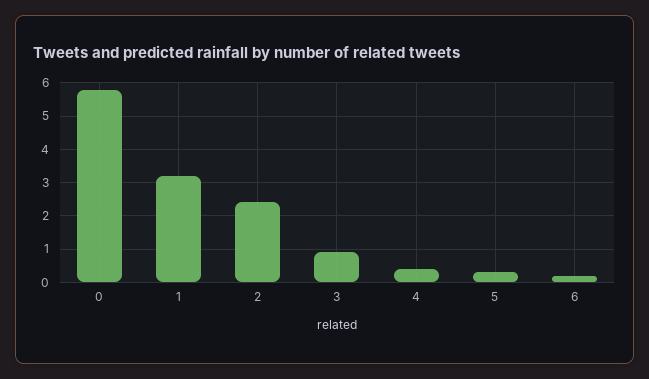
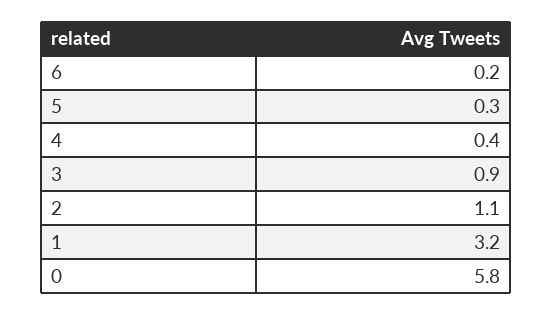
2: 2.5 -> 1.1

